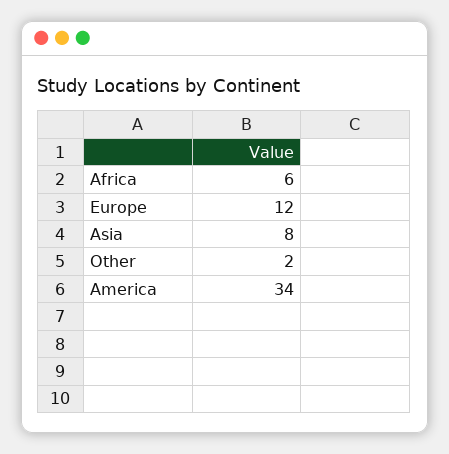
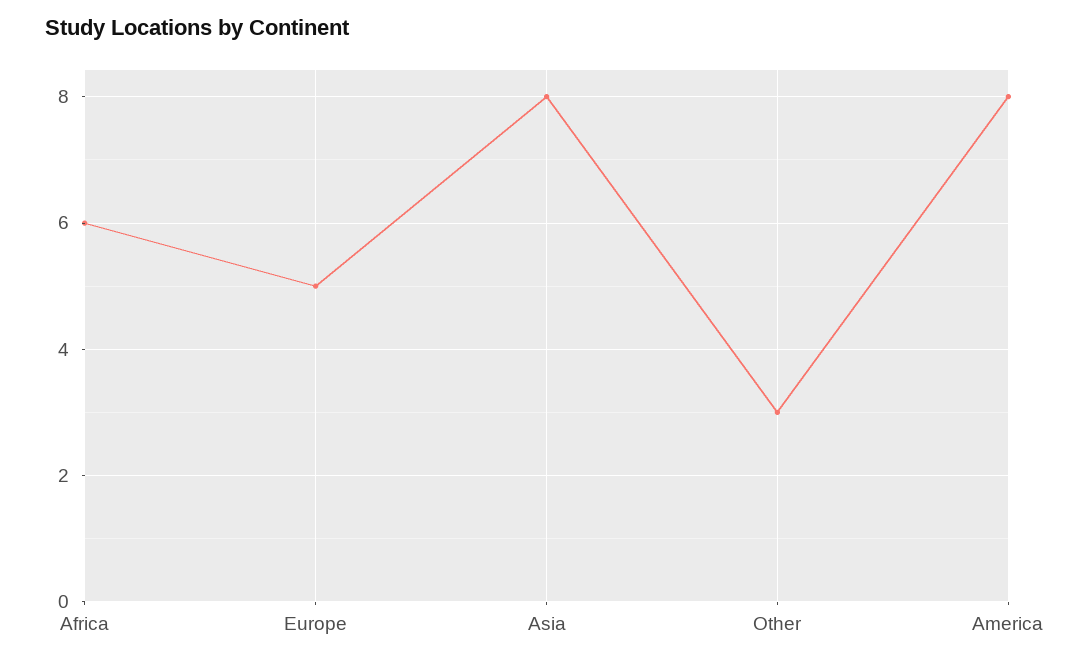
Europe: 12 -> 5
Other: 2 -> 3
America: 34 -> 8

